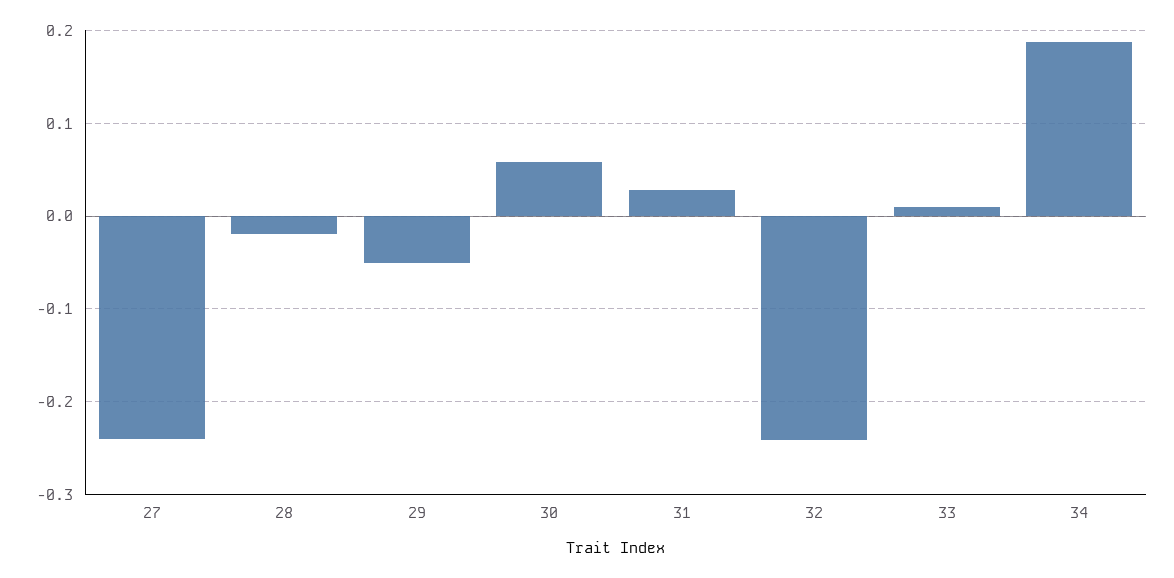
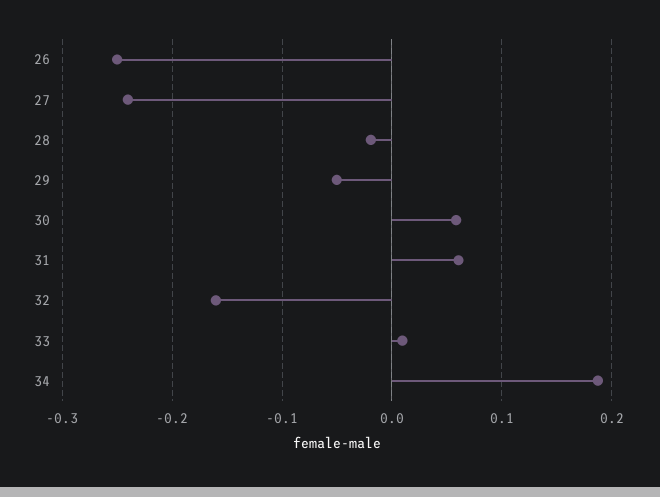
31: 0.03 -> 0.06
32: -0.24 -> -0.16
26: none -> -0.25

